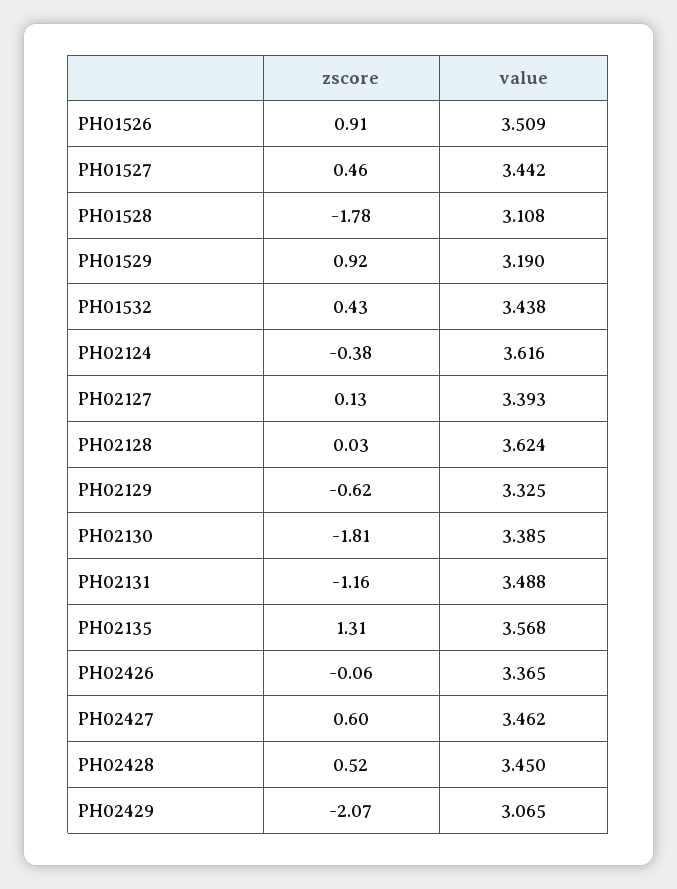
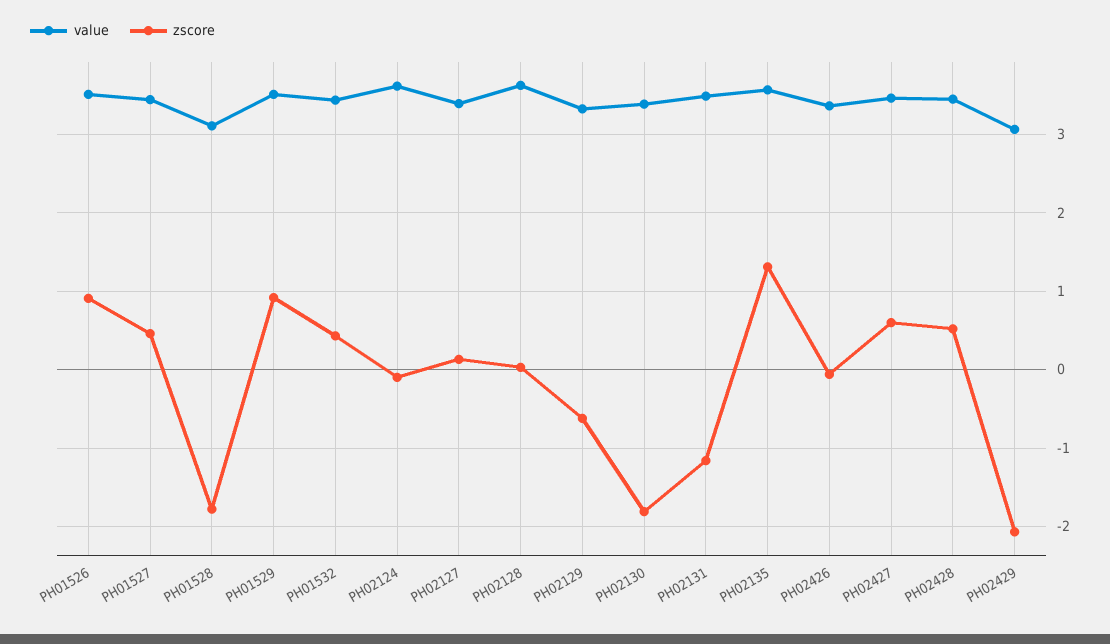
value, PH01529: 3.19 -> 3.5
zscore, PH02124: -0.38 -> -0.1

